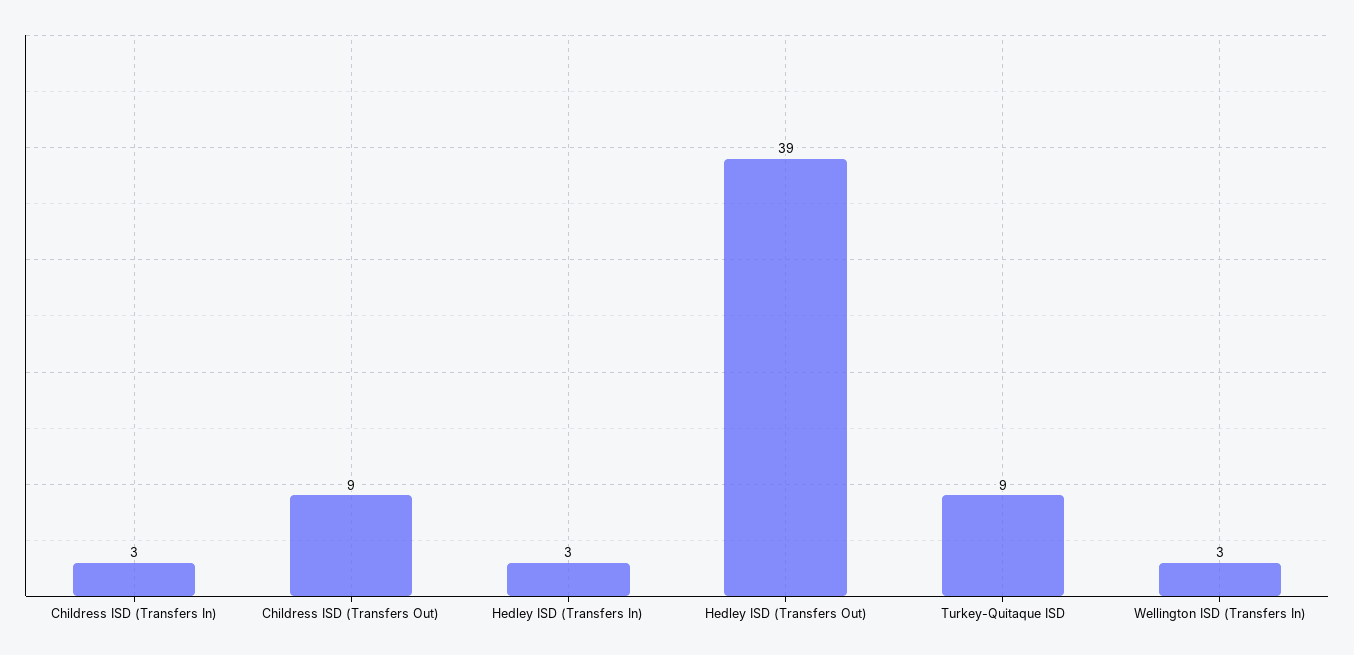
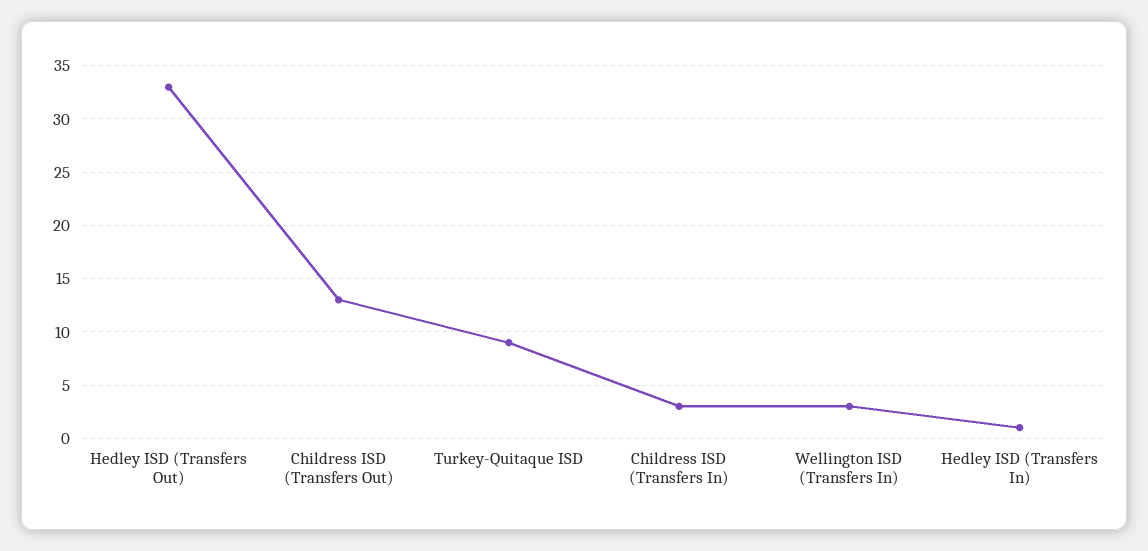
Childress ISD (Transfers Out): 9 -> 13
Hedley ISD (Transfers In): 3 -> 1
Hedley ISD (Transfers Out): 39 -> 33

